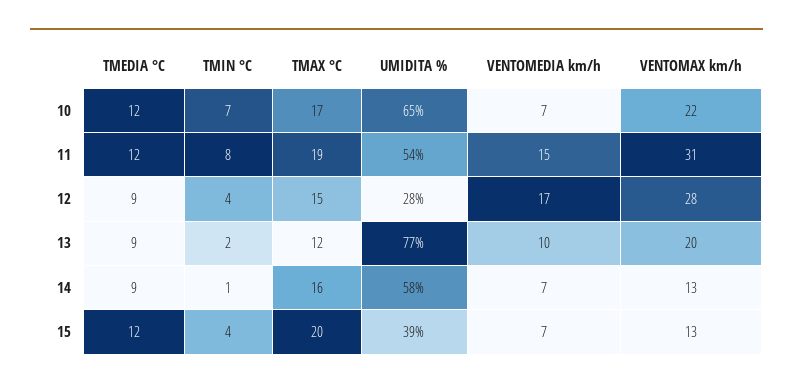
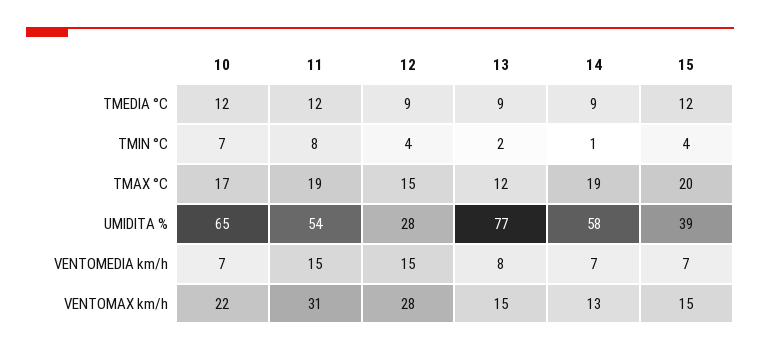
VENTOMEDIA km/h, 12: 17 -> 15
VENTOMEDIA km/h, 13: 10 -> 8
VENTOMAX km/h, 13: 20 -> 15
TMAX °C, 14: 16 -> 19
VENTOMAX km/h, 15: 13 -> 15

